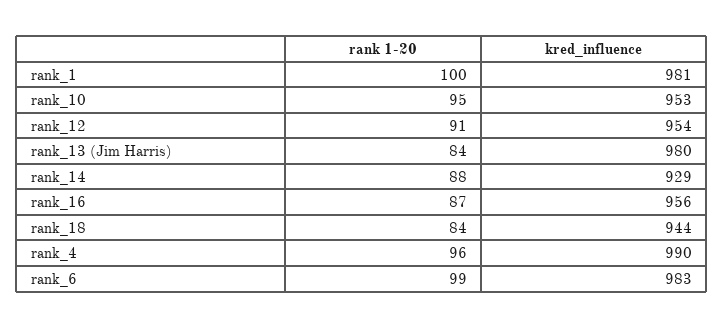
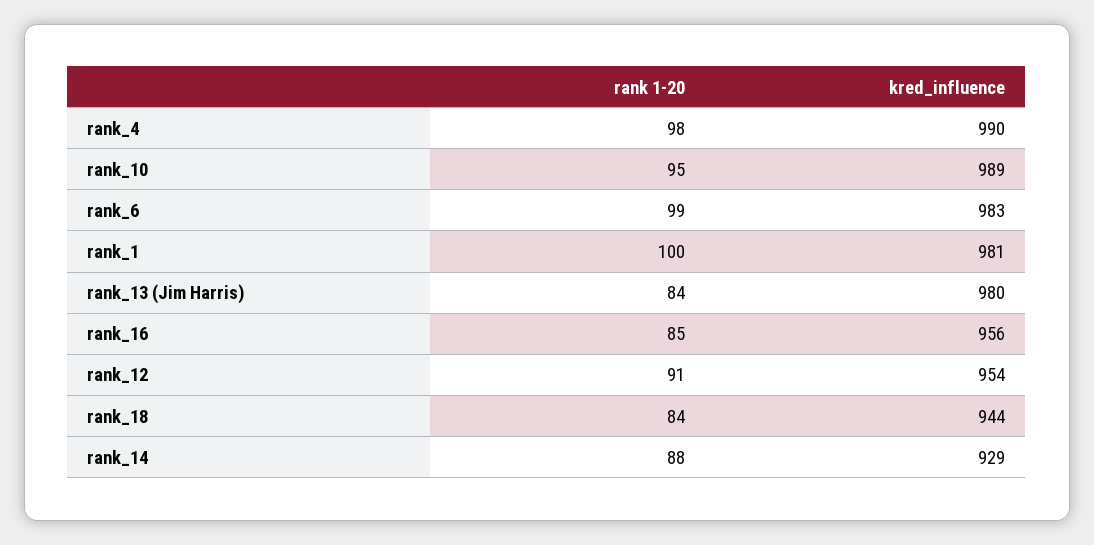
kred_influence, rank_10: 953 -> 989
rank 1-20, rank_16: 87 -> 85
rank 1-20, rank_4: 96 -> 98

